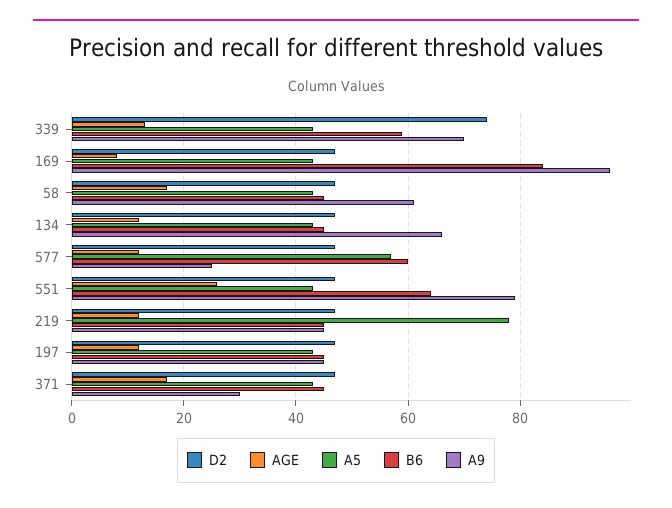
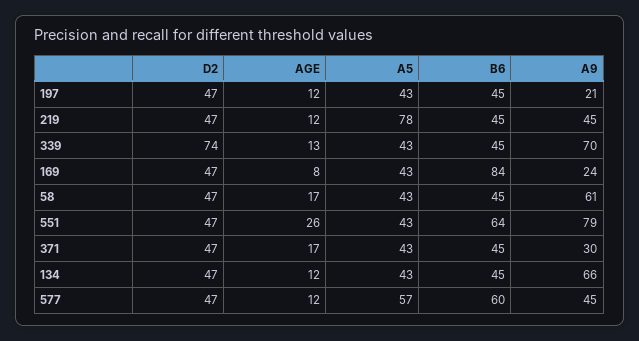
B6, 339: 60 -> 45
A9, 169: 95 -> 24
A9, 577: 25 -> 45
A9, 197: 45 -> 21

